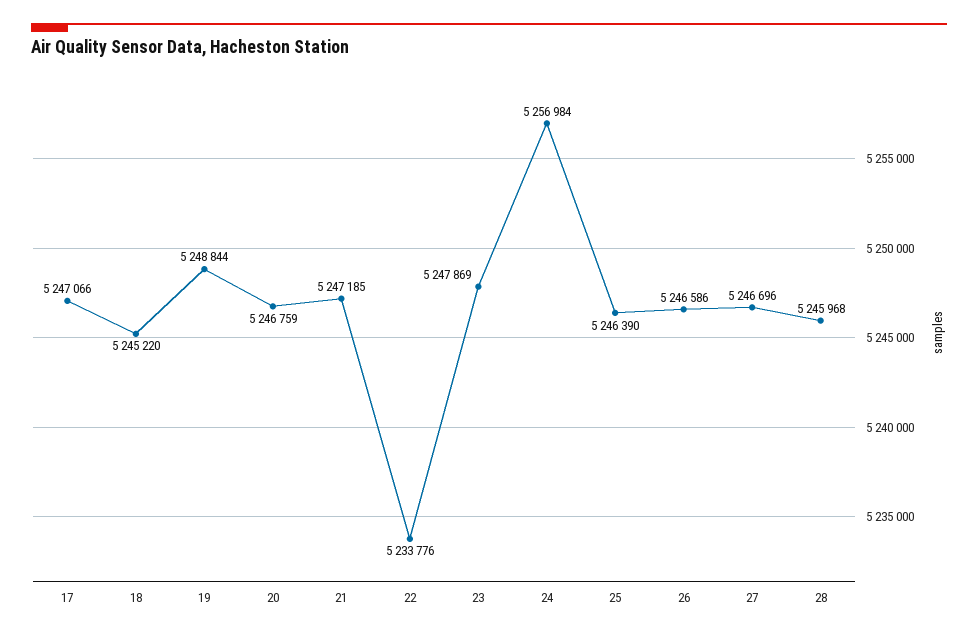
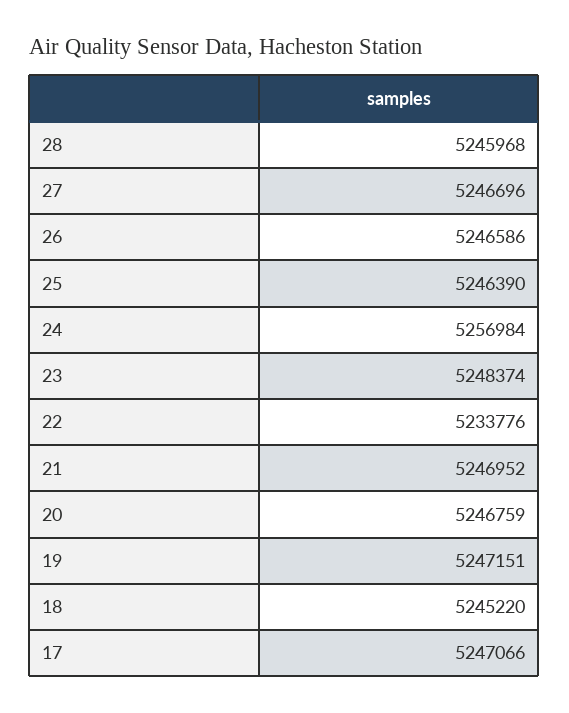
19: 5248844 -> 5247151
21: 5247185 -> 5246952
23: 5247869 -> 5248374

